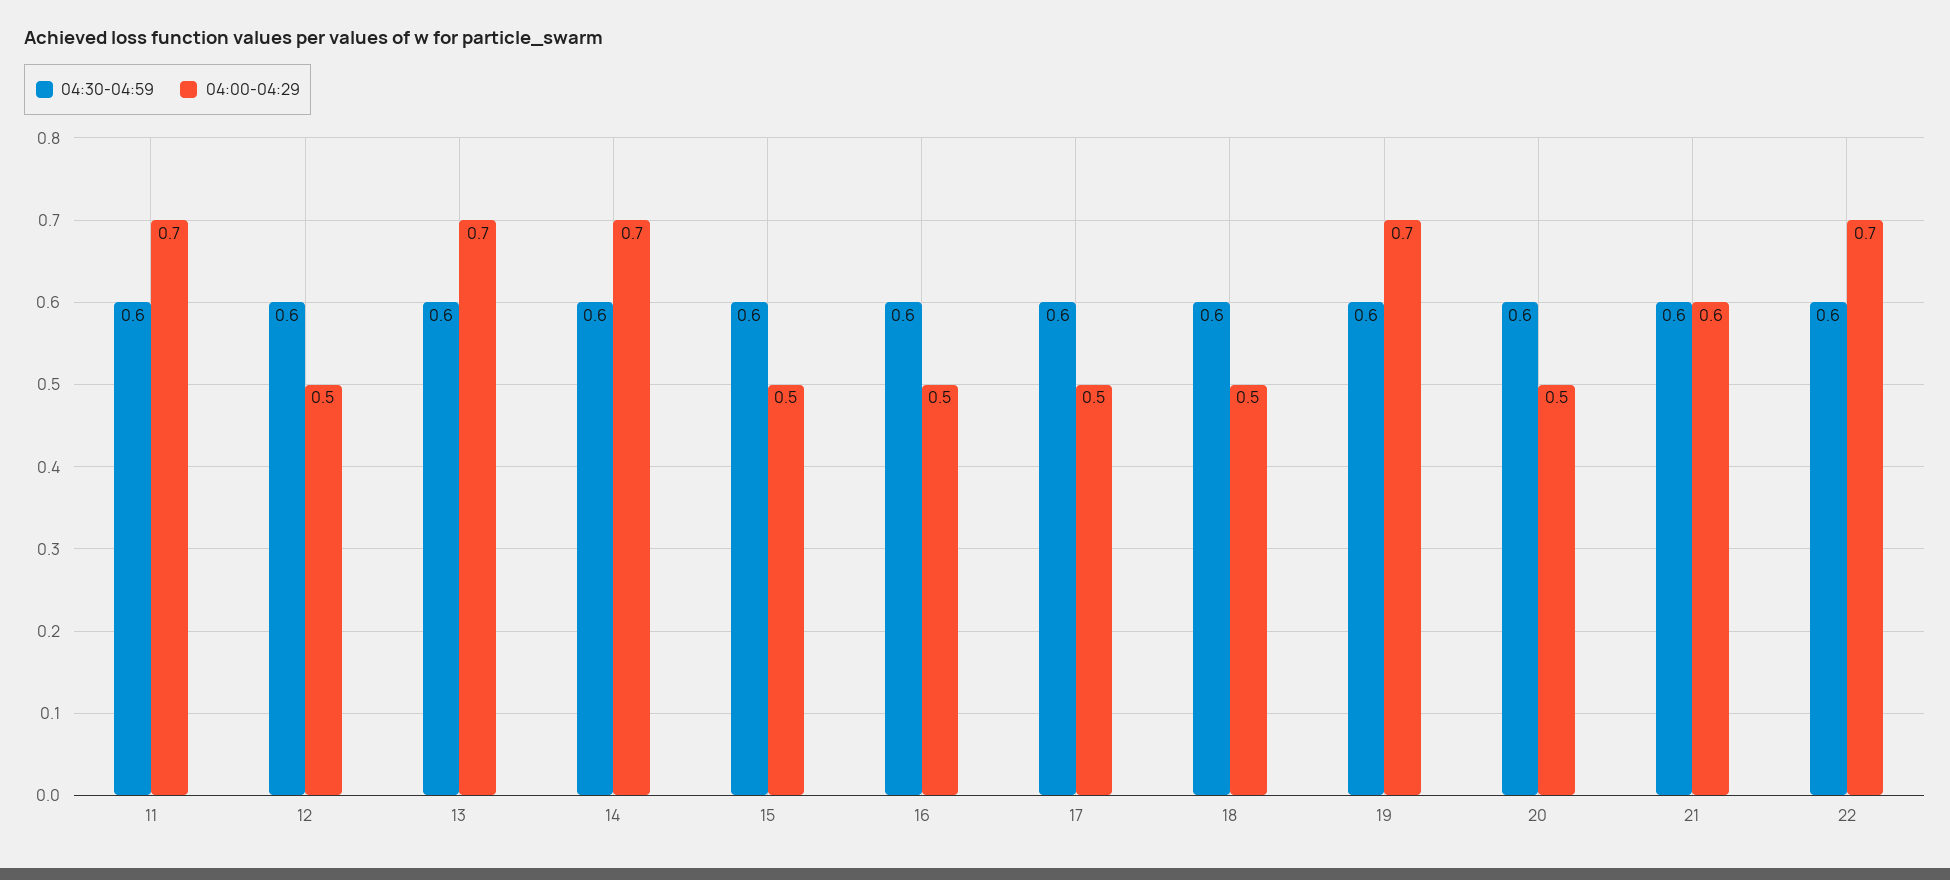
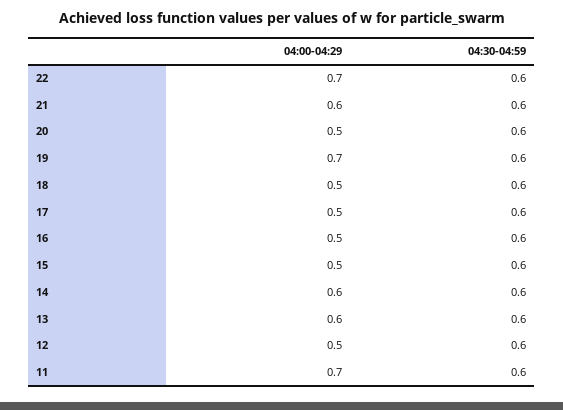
04:00-04:29, 13: 0.7 -> 0.6
04:00-04:29, 14: 0.7 -> 0.6

